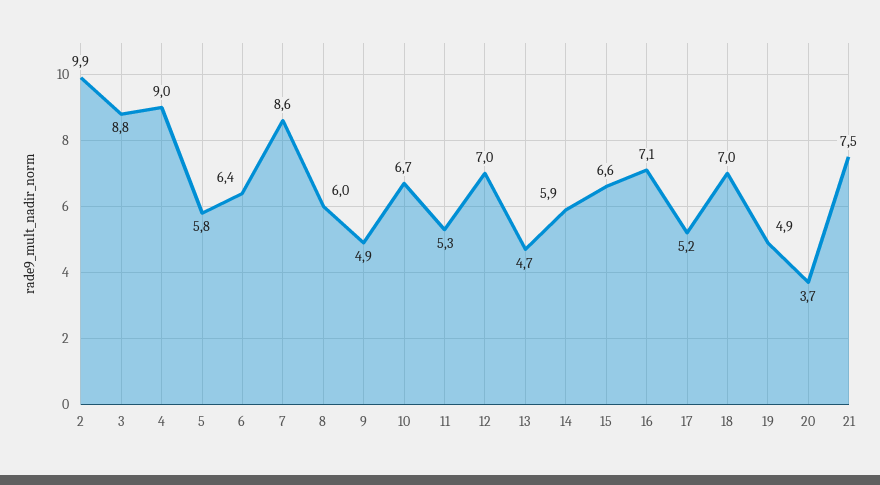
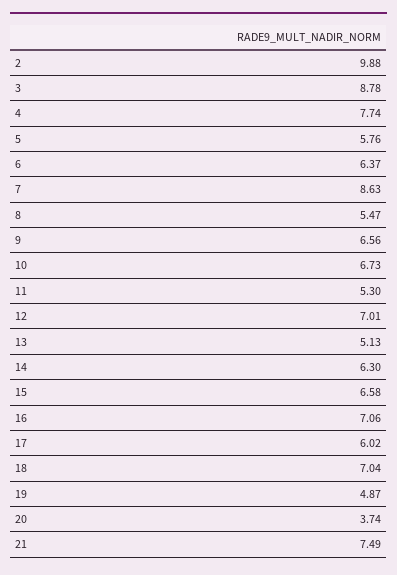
4: 9 -> 7.74
8: 6 -> 5.47
9: 4.9 -> 6.56
13: 4.7 -> 5.13
14: 5.9 -> 6.3
17: 5.2 -> 6.02

